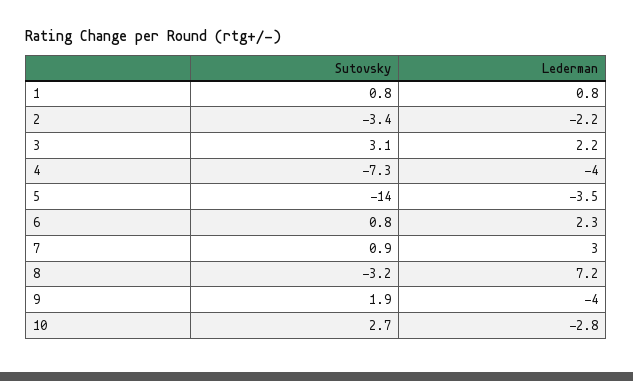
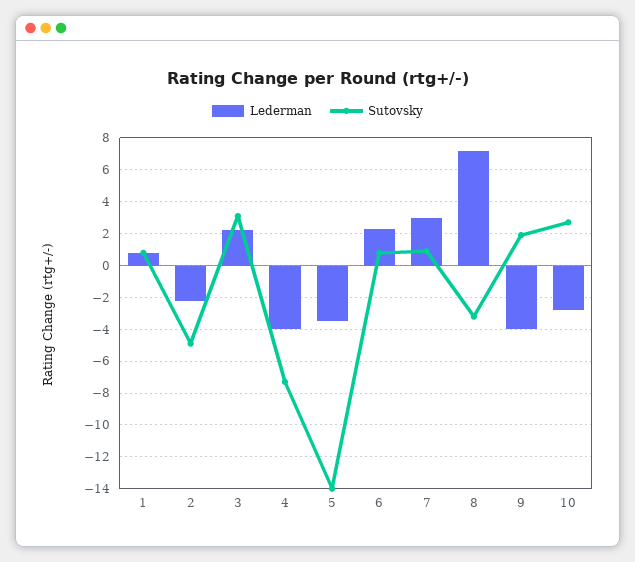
Sutovsky, 2: -3.4 -> -5

